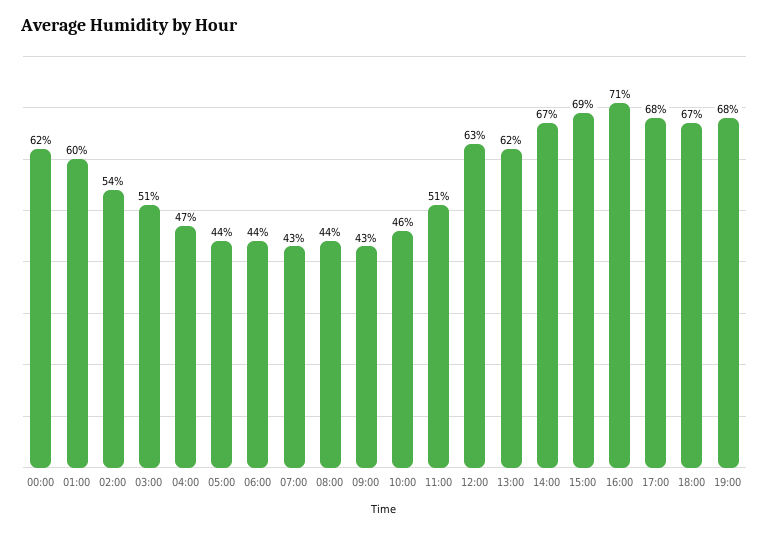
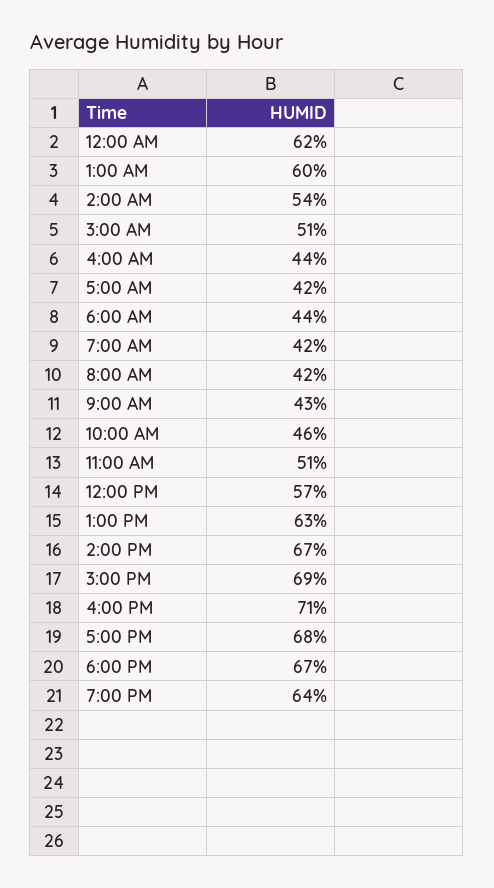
04:00: 47 -> 44
05:00: 44 -> 42
07:00: 43 -> 42
08:00: 44 -> 42
12:00: 63 -> 57
13:00: 62 -> 63
19:00: 68 -> 64

